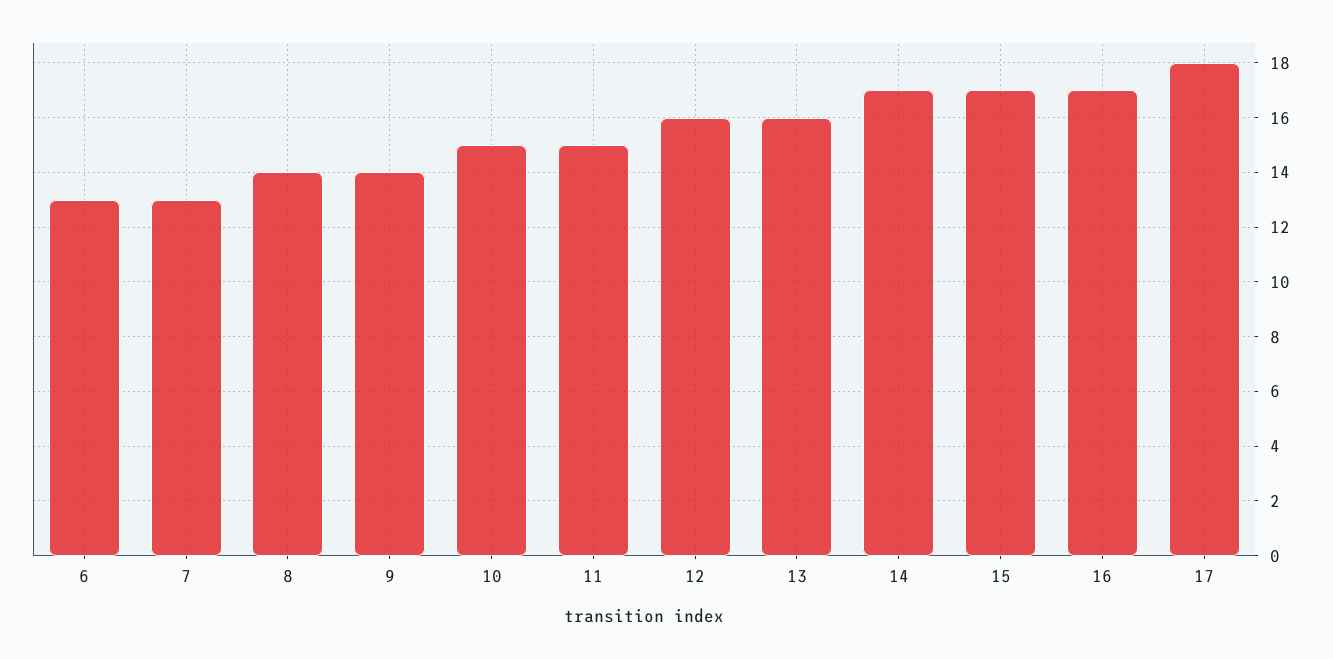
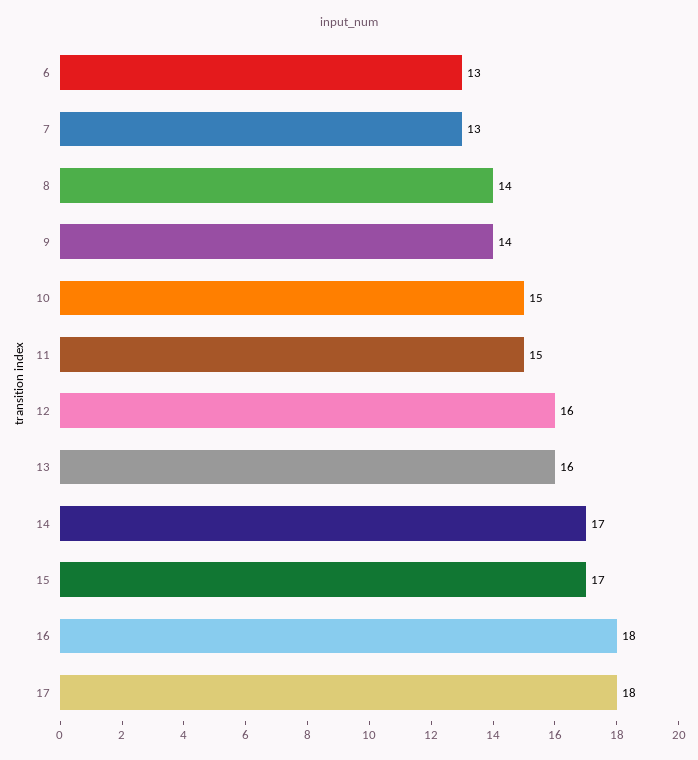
16: 17 -> 18

